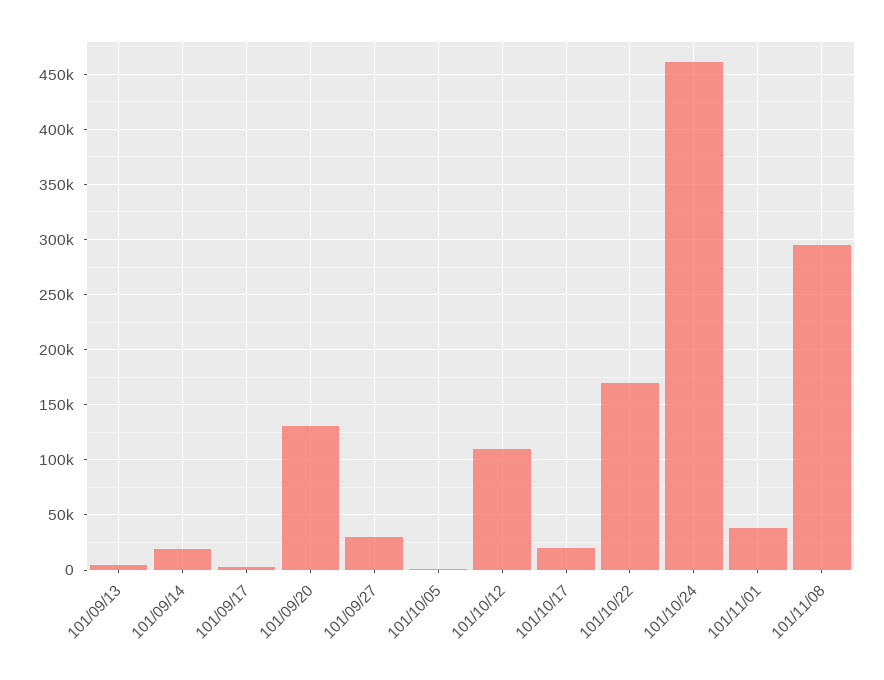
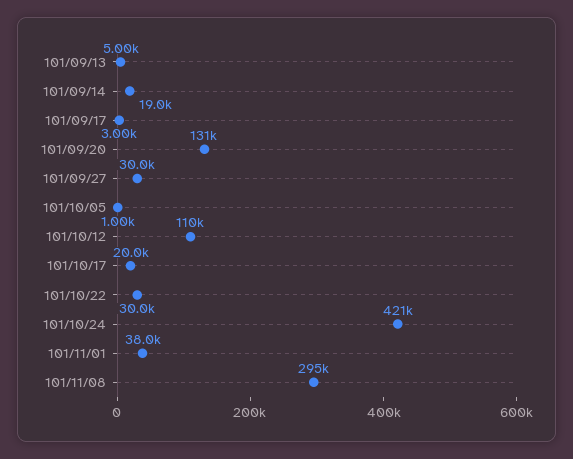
101/10/22: 170000 -> 30000
101/10/24: 460000 -> 421000

